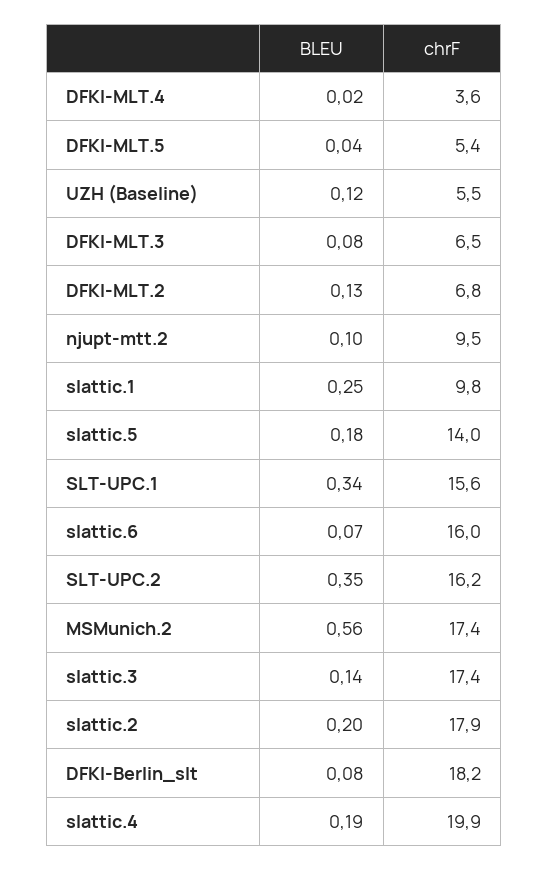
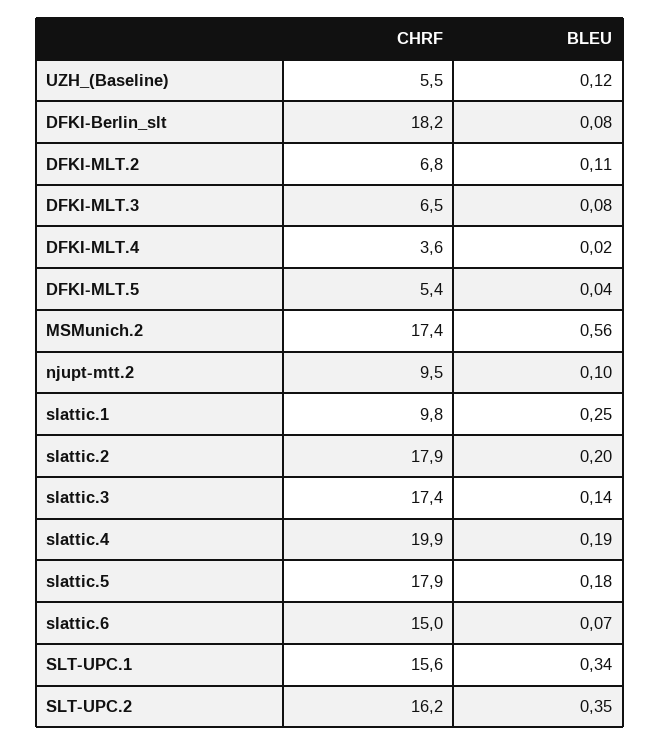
BLEU, DFKI-MLT.2: 0.13 -> 0.11
chrF, slattic.5: 14 -> 17.9
chrF, slattic.6: 16 -> 15

